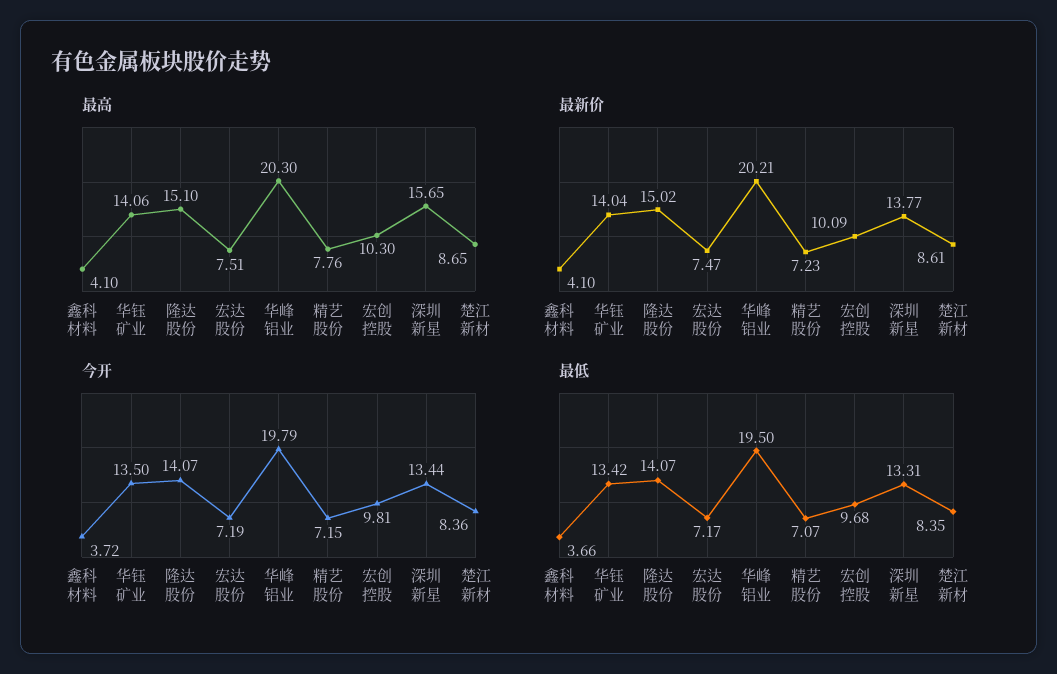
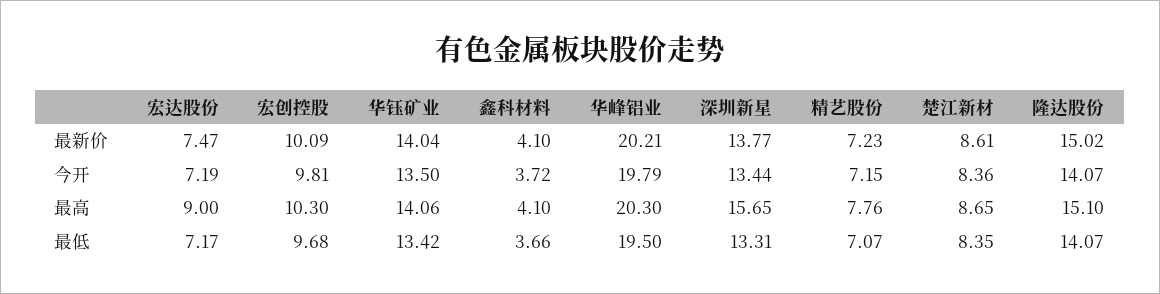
最高, 宏达股份: 7.51 -> 9

